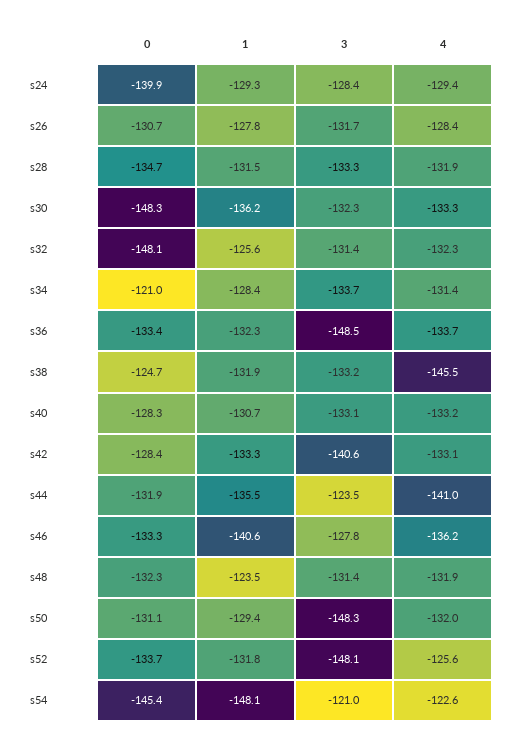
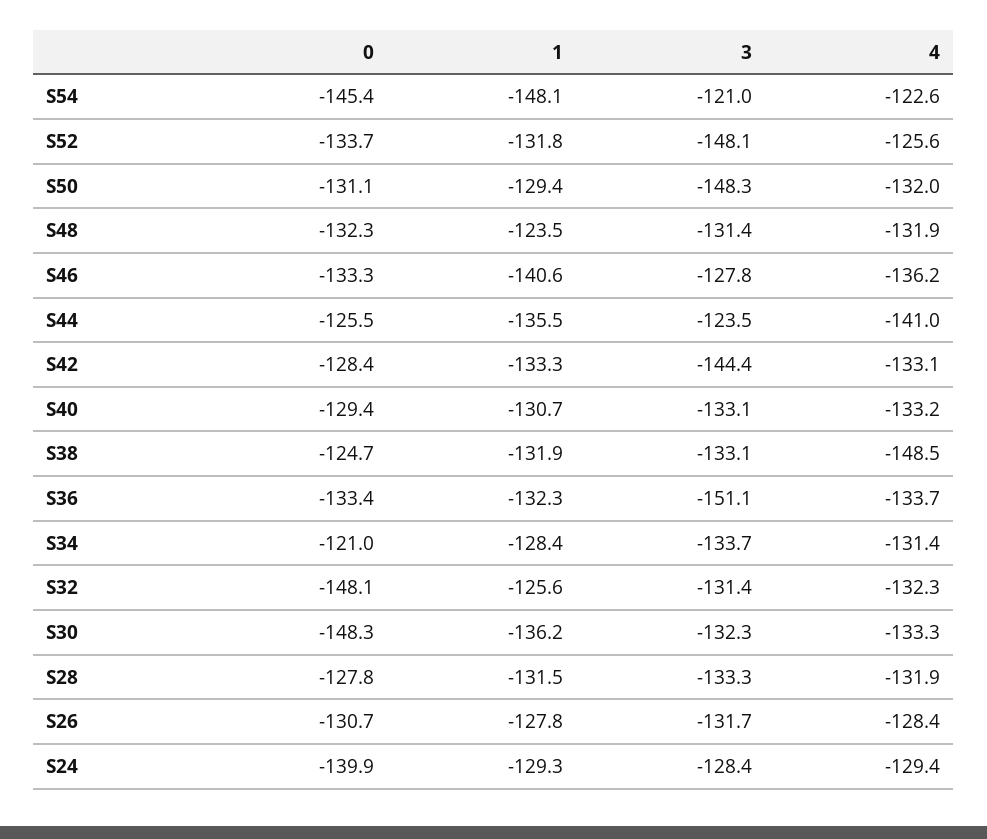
0, s28: -134.7 -> -127.8
3, s36: -148.5 -> -151.1
3, s38: -133.2 -> -133.1
4, s38: -145.5 -> -148.5
0, s40: -128.3 -> -129.4
3, s42: -140.6 -> -144.4
0, s44: -131.9 -> -125.5

